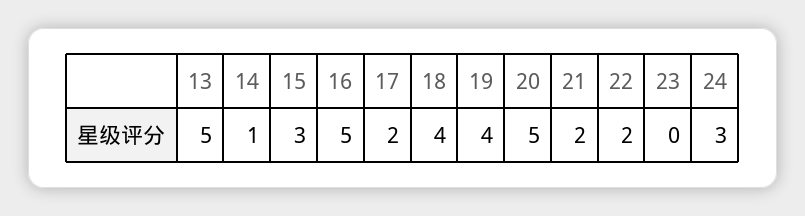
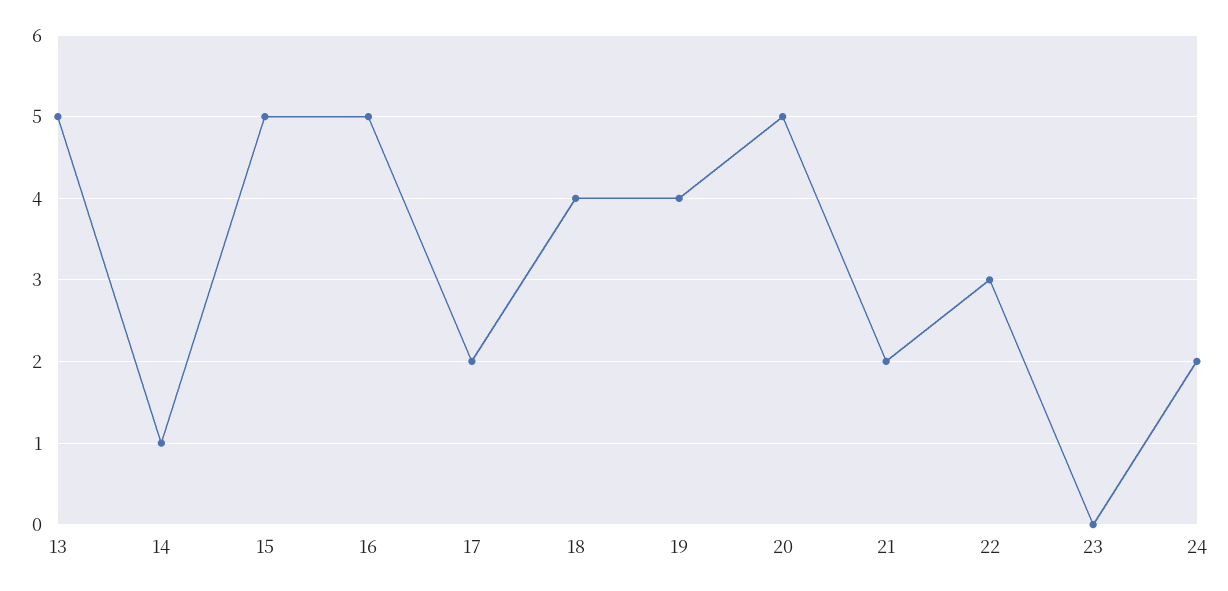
15: 3 -> 5
22: 2 -> 3
24: 3 -> 2

